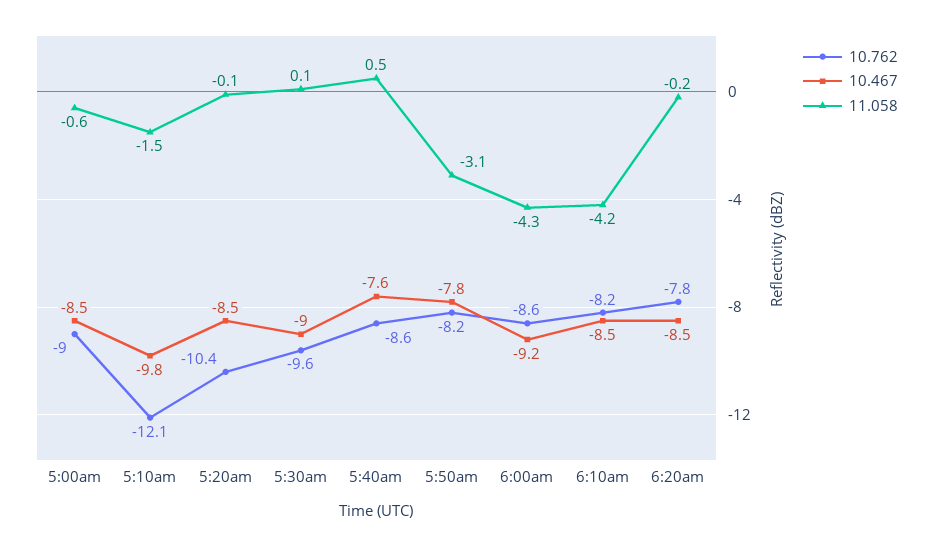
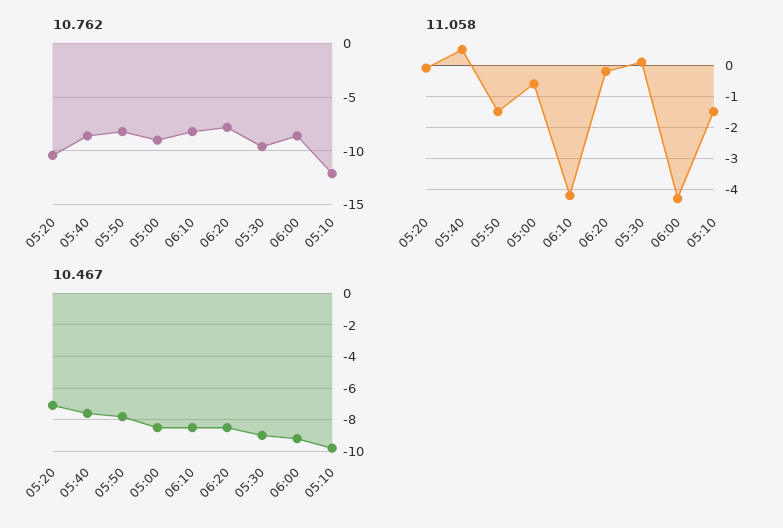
10.467, 5:20am: -8.5 -> -7
11.058, 5:50am: -3.1 -> -1.5

